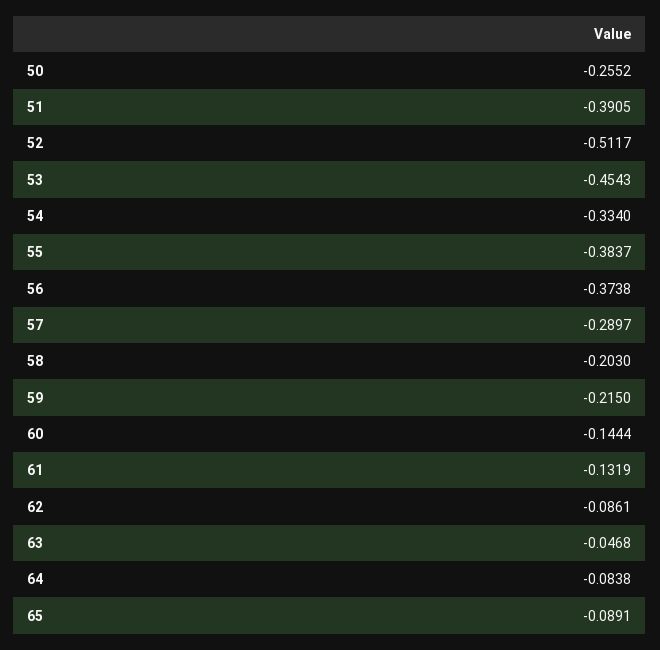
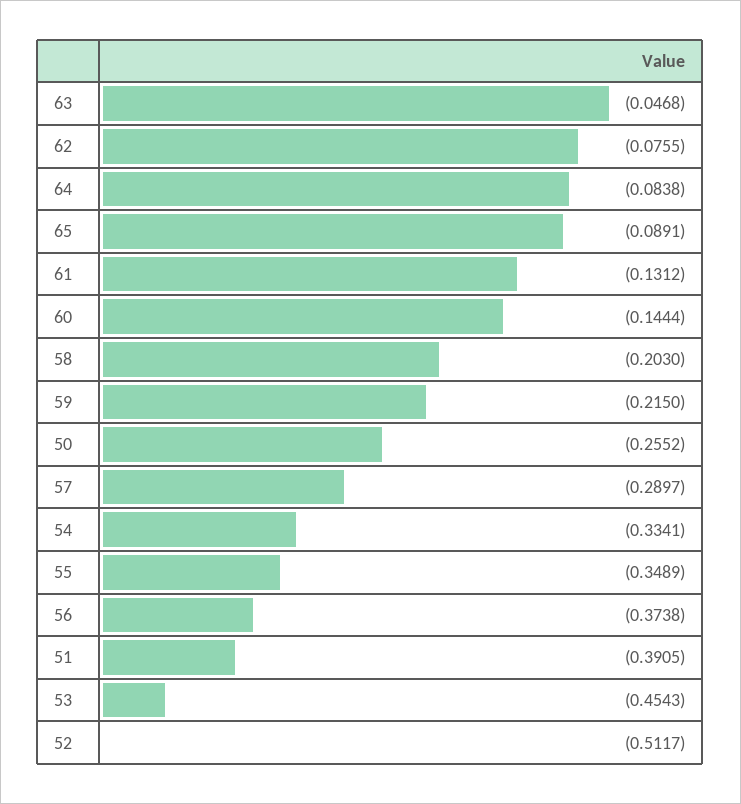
54: -0.334 -> -0.3341
55: -0.3837 -> -0.3489
61: -0.1319 -> -0.1312
62: -0.0861 -> -0.0755

